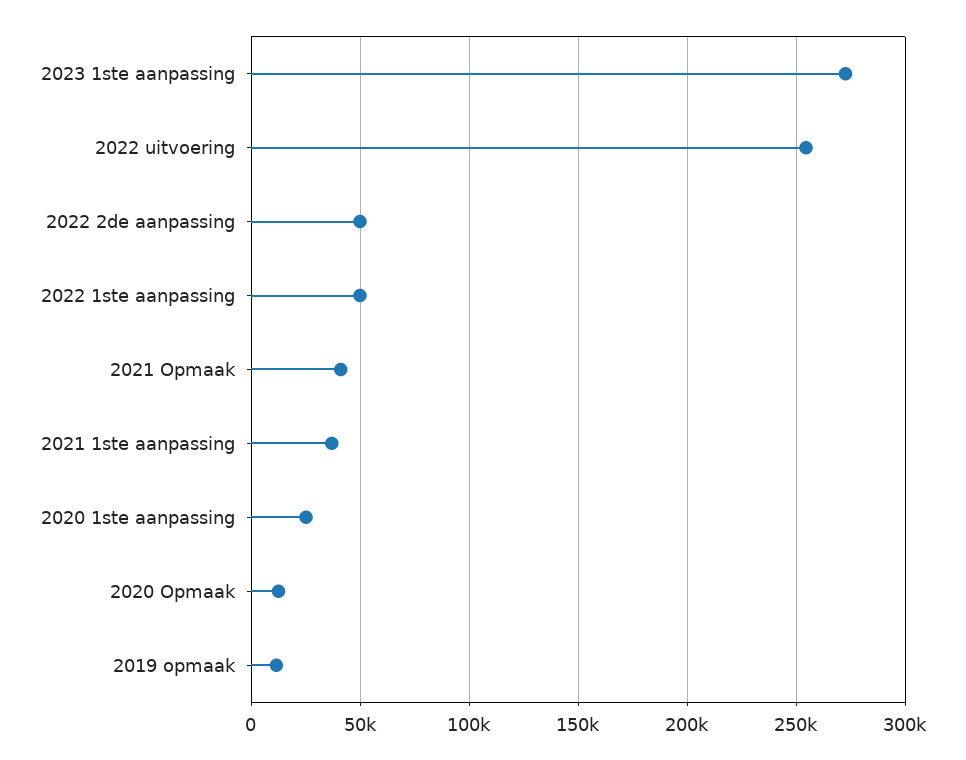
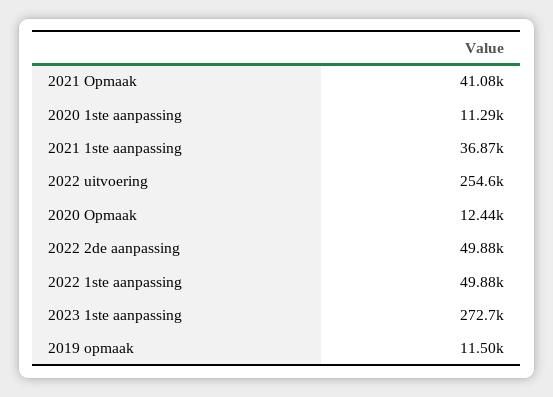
2020 1ste aanpassing: 25000 -> 11290

